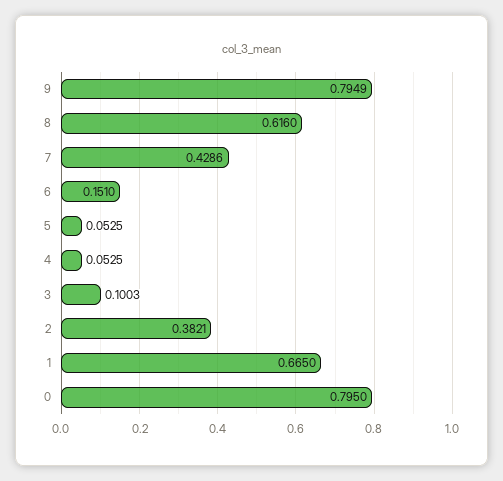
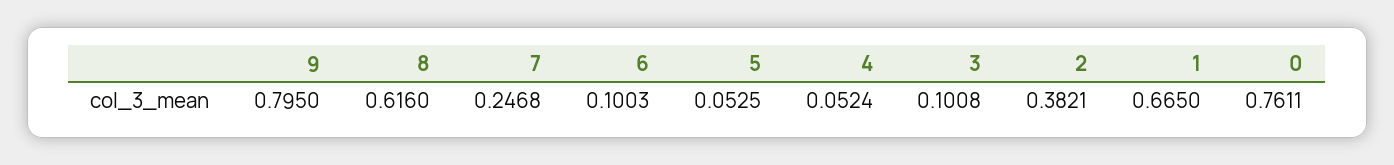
9: 0.7949 -> 0.795
7: 0.4286 -> 0.2468
6: 0.151 -> 0.1003
4: 0.0525 -> 0.0524
3: 0.1003 -> 0.1008
0: 0.795 -> 0.7611

